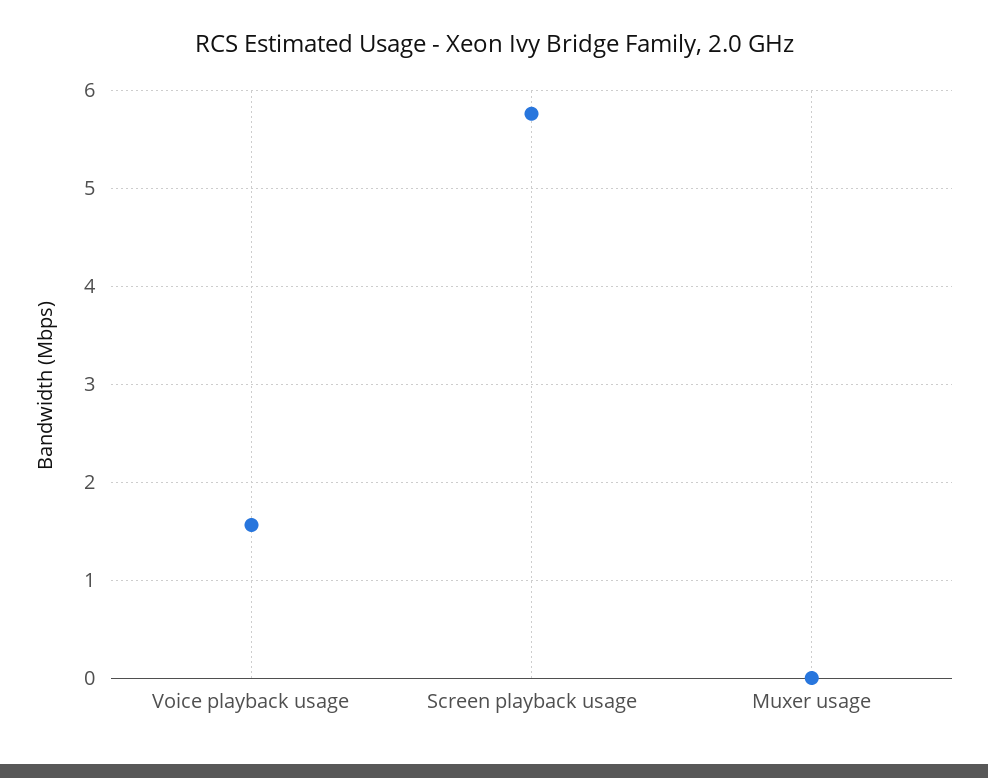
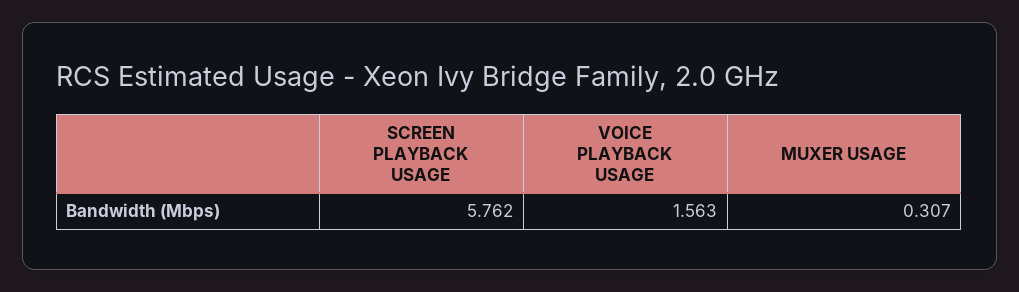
Muxer usage: 0 -> 0.307

